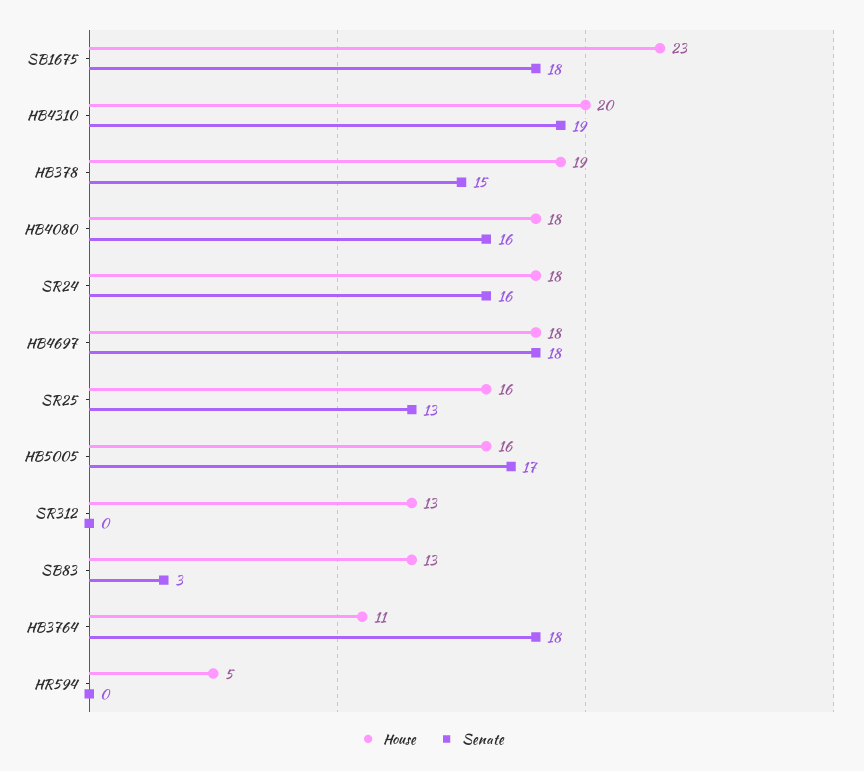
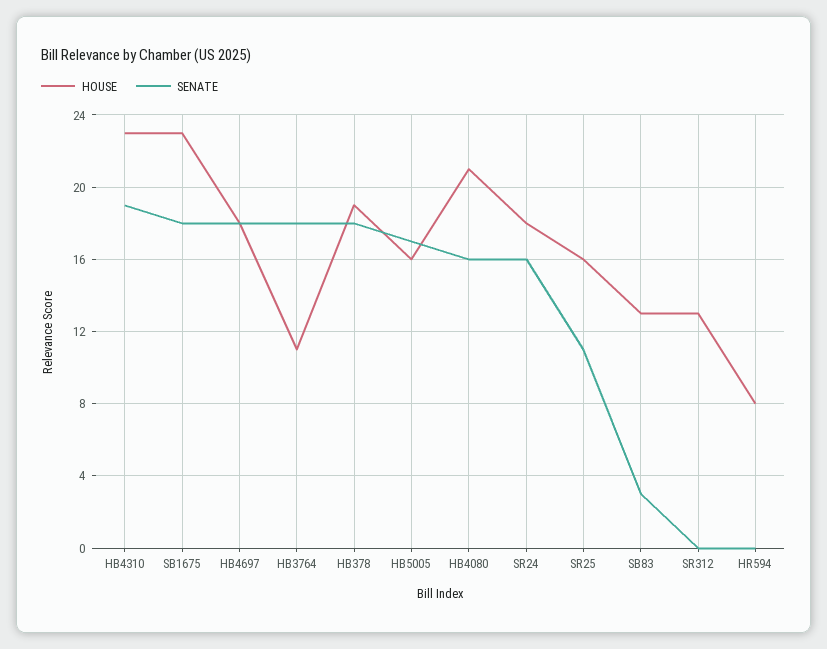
House, HB4310: 20 -> 23
Senate, HB378: 15 -> 18
House, HB4080: 18 -> 21
Senate, SR25: 13 -> 11
House, HR594: 5 -> 8

